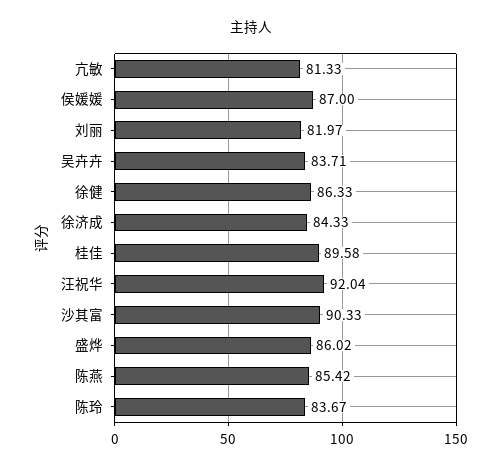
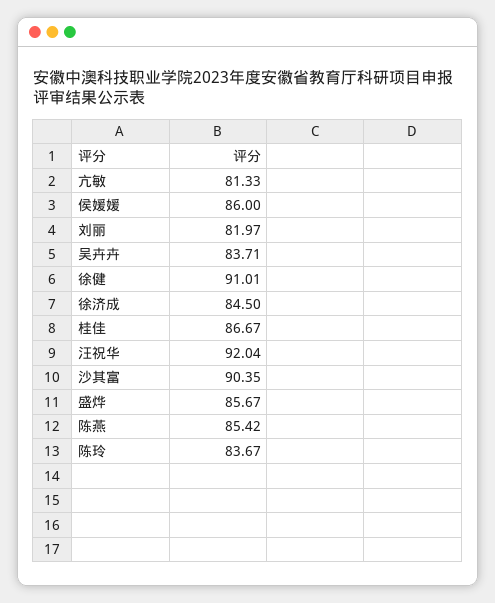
侯媛媛: 87 -> 86
徐健: 86.33 -> 91.01
徐济成: 84.33 -> 84.5
桂佳: 89.58 -> 86.67
沙其富: 90.33 -> 90.35
盛烨: 86.02 -> 85.67

